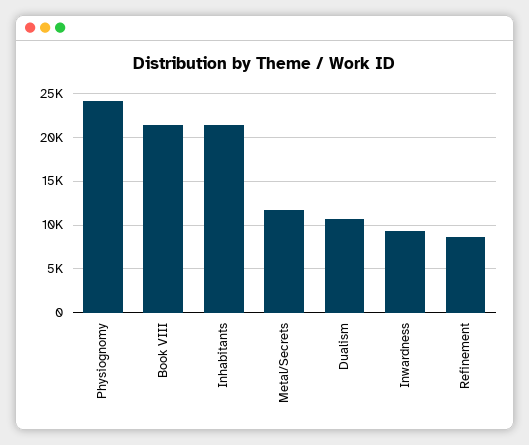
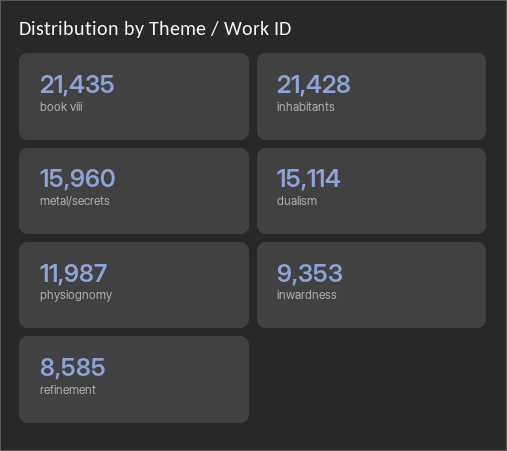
Physiognomy: 24000 -> 11987
Metal/Secrets: 12000 -> 15960
Dualism: 11000 -> 15114

